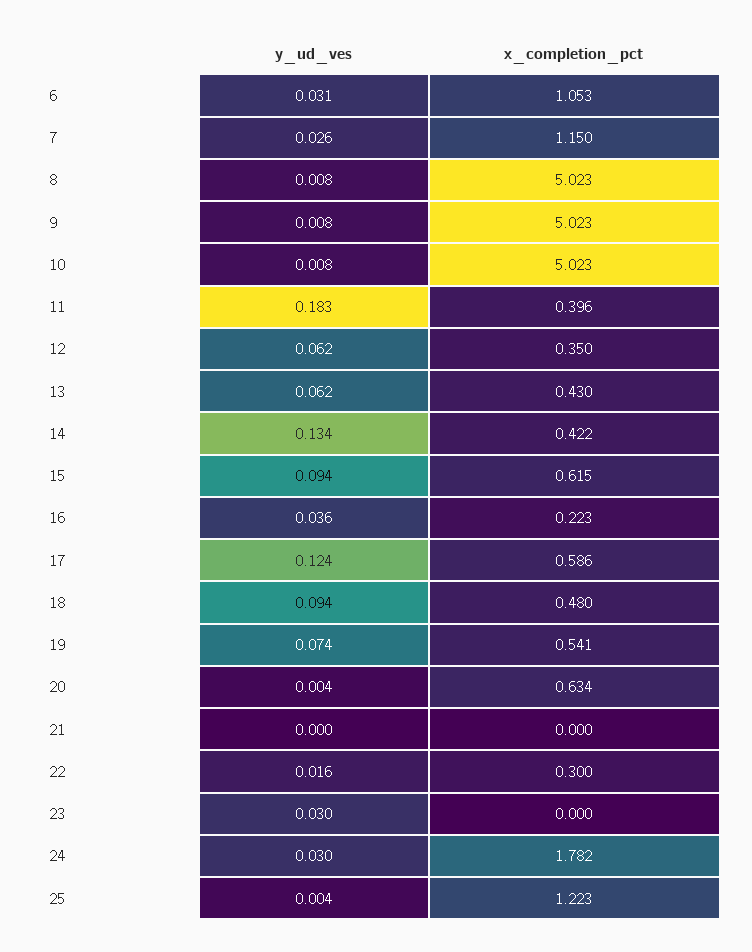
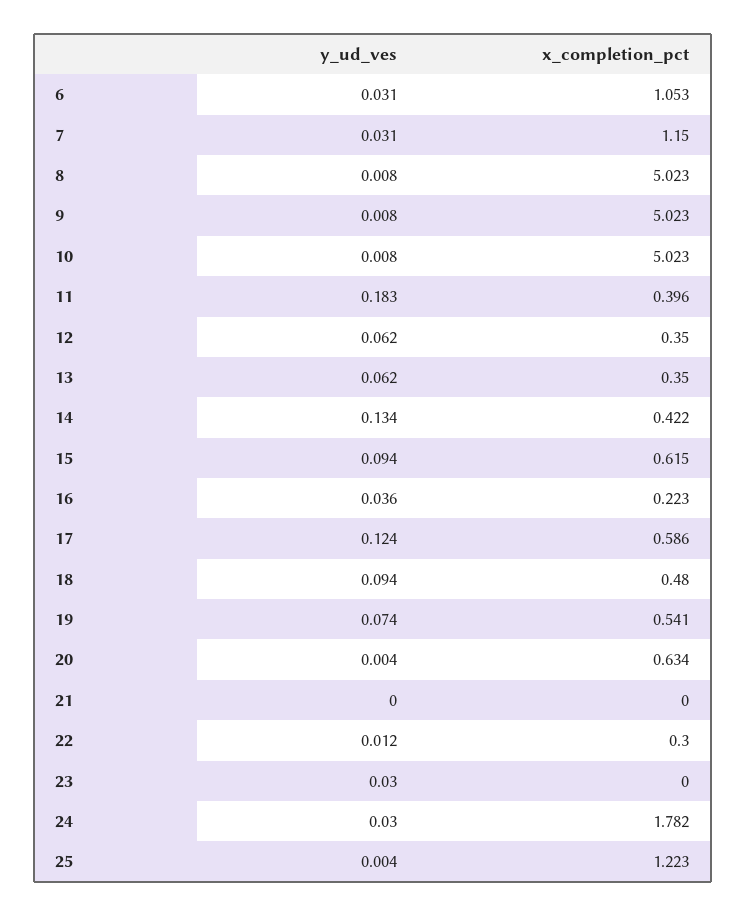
y_ud_ves, 7: 0.026 -> 0.031
x_completion_pct, 13: 0.43 -> 0.35
y_ud_ves, 22: 0.016 -> 0.012

